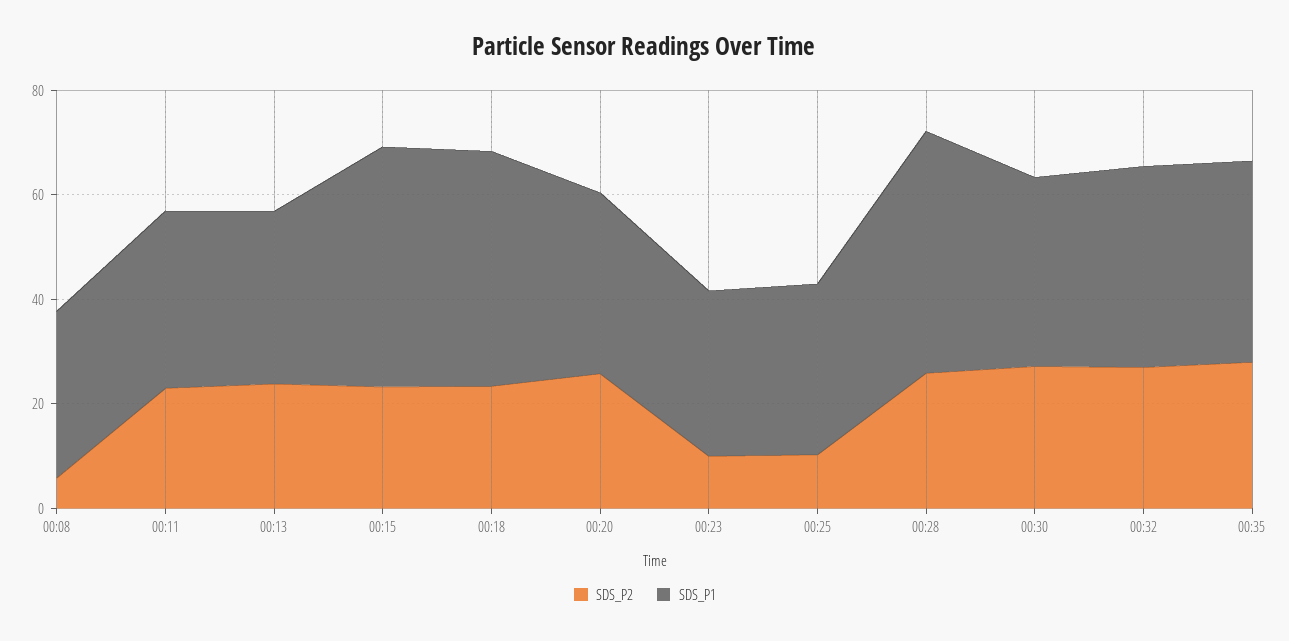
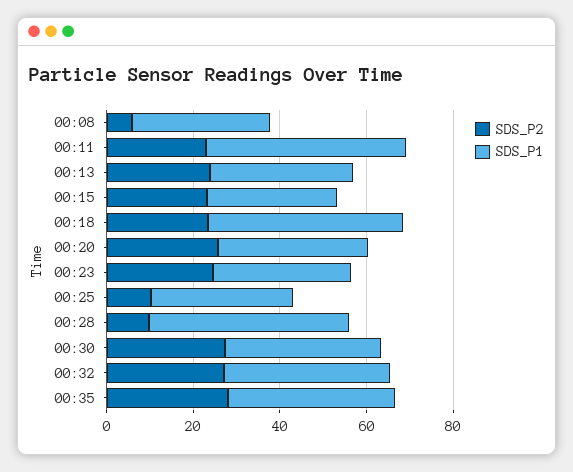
SDS_P1, 00:11: 35 -> 45
SDS_P1, 00:15: 45 -> 30
SDS_P2, 00:23: 10 -> 25
SDS_P2, 00:28: 25 -> 10

